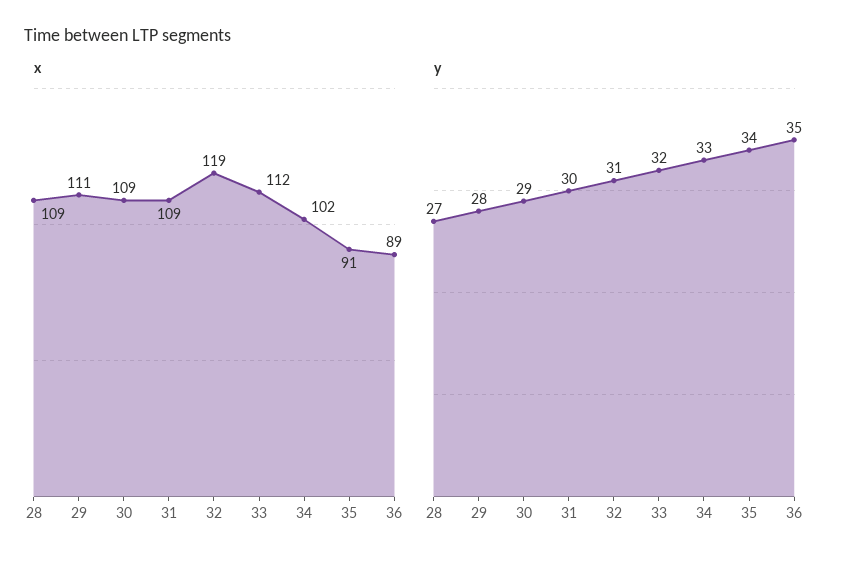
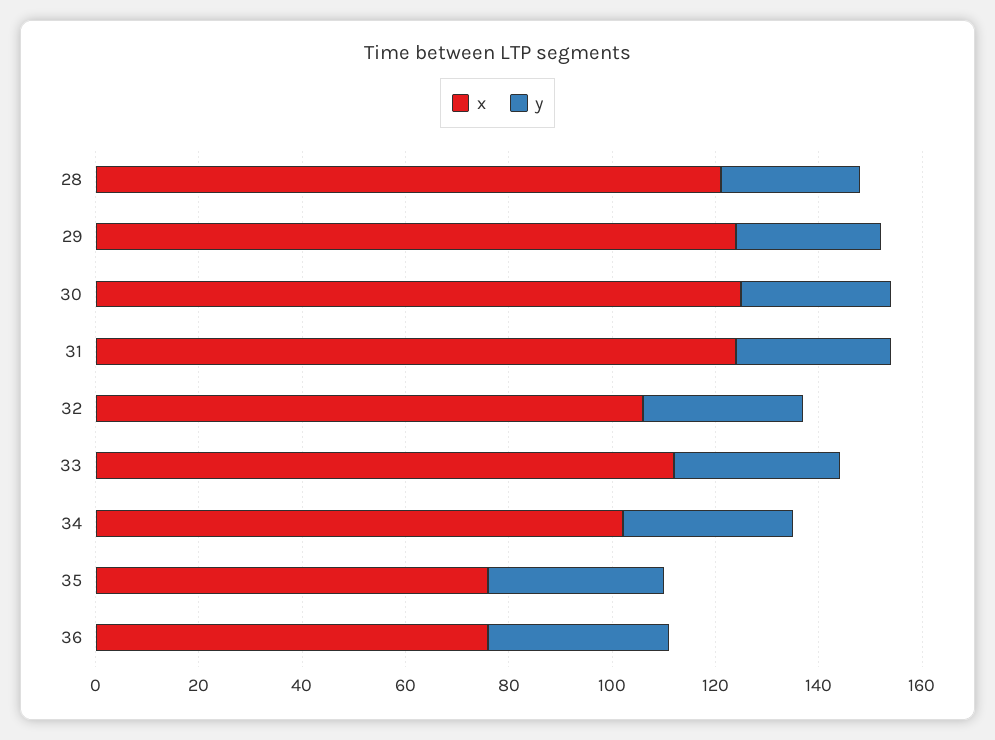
x, 28: 109 -> 120
x, 29: 111 -> 125
x, 30: 109 -> 125
x, 31: 109 -> 125
x, 32: 119 -> 105
x, 35: 91 -> 75
x, 36: 89 -> 75

